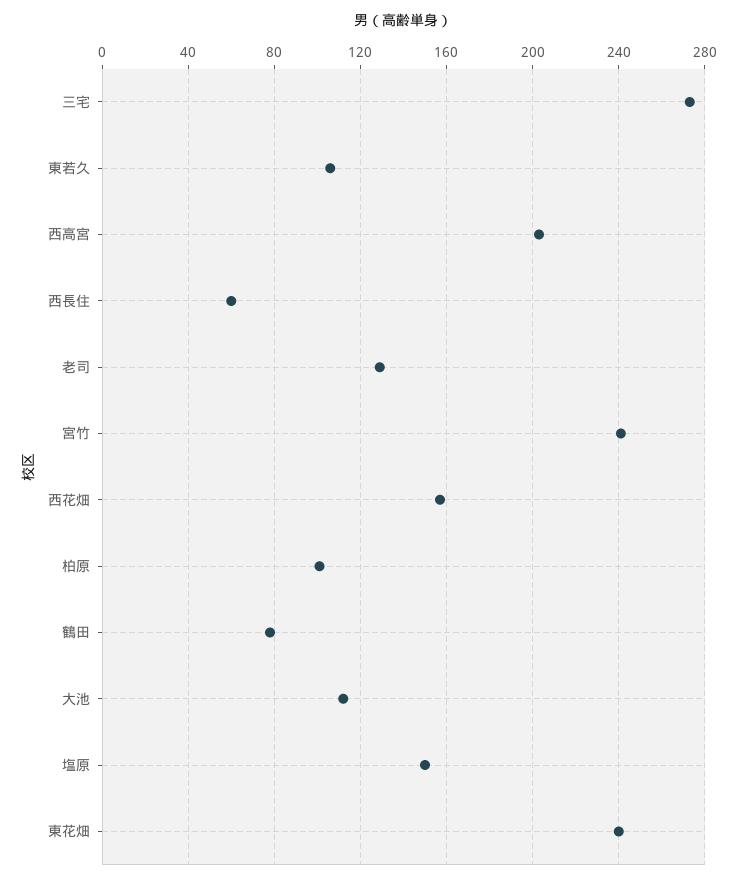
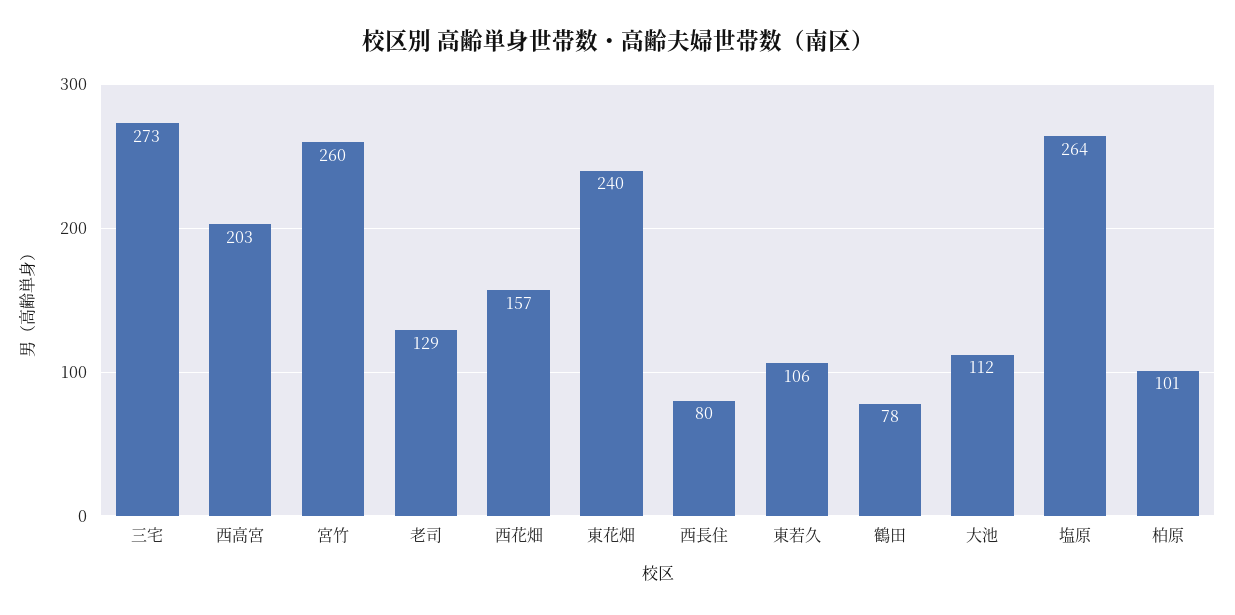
西長住: 60 -> 80
宮竹: 240 -> 260
塩原: 150 -> 264

